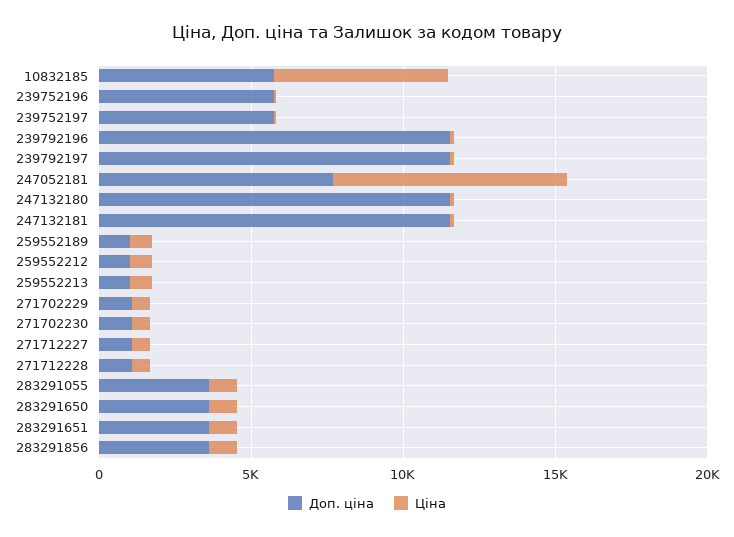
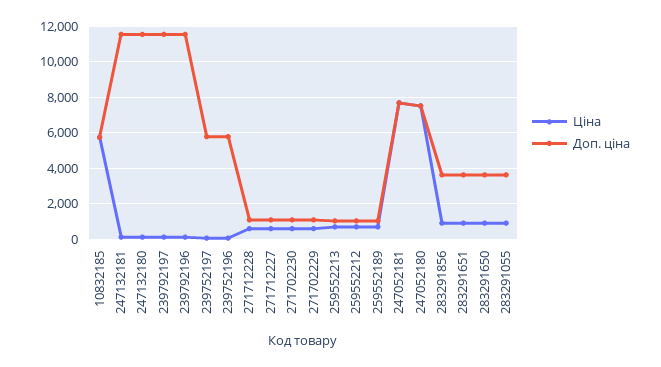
Ціна, 247052180: none -> 7500
Доп. ціна, 247052180: none -> 7500

